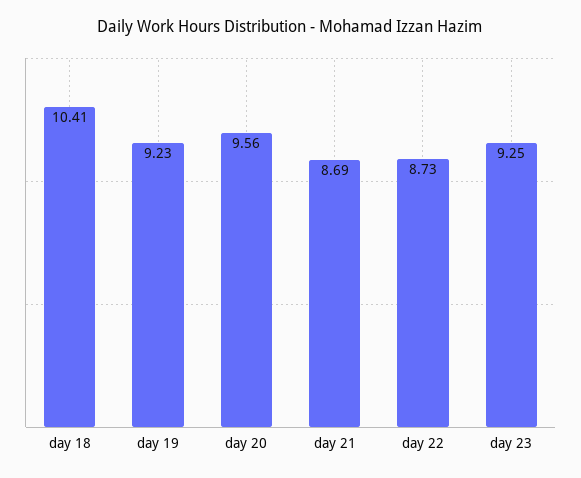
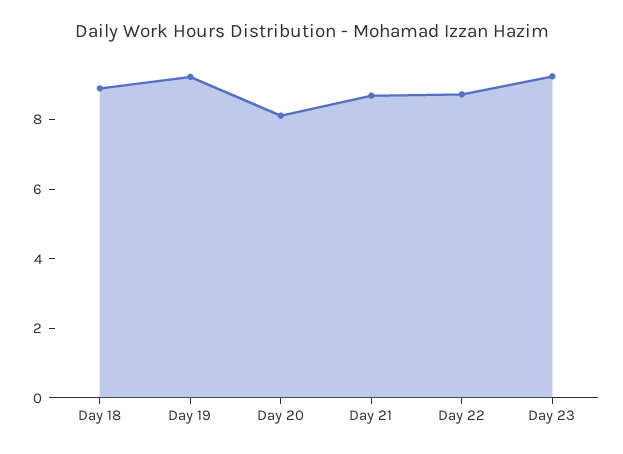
day 18: 10.41 -> 9
day 20: 9.56 -> 8

